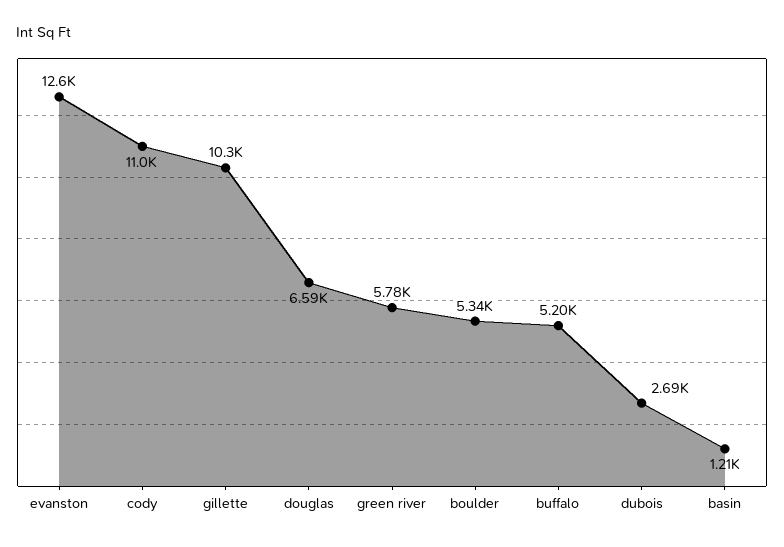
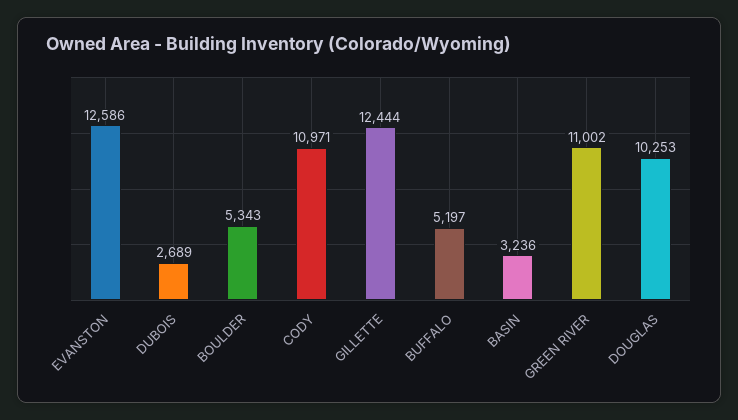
gillette: 10300 -> 12444
douglas: 6590 -> 10253
green river: 5780 -> 11002
basin: 1210 -> 3236

